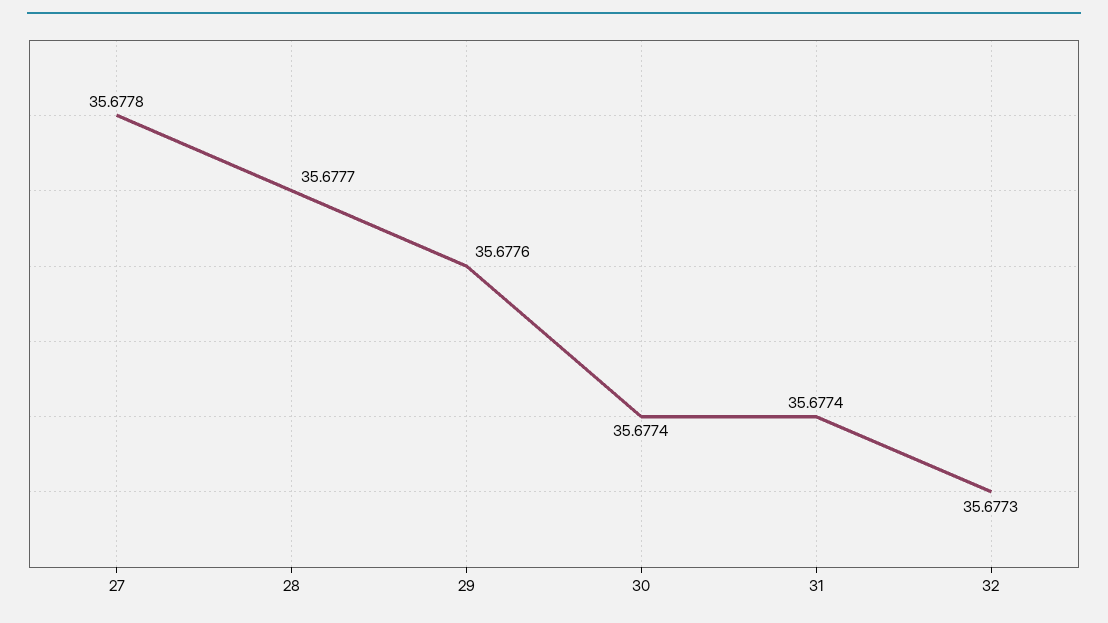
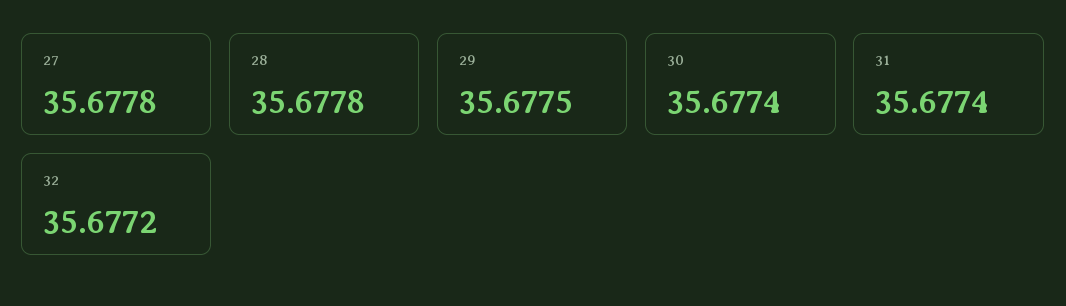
28: 35.6777 -> 35.6778
29: 35.6776 -> 35.6775
32: 35.6773 -> 35.6772

